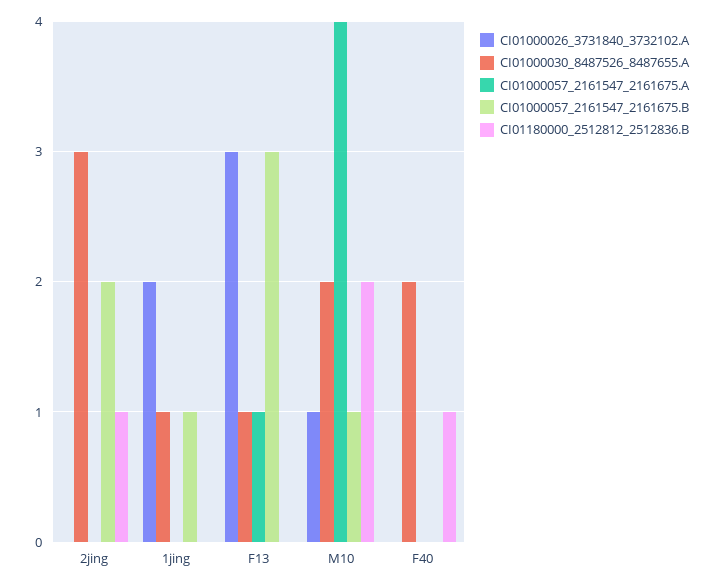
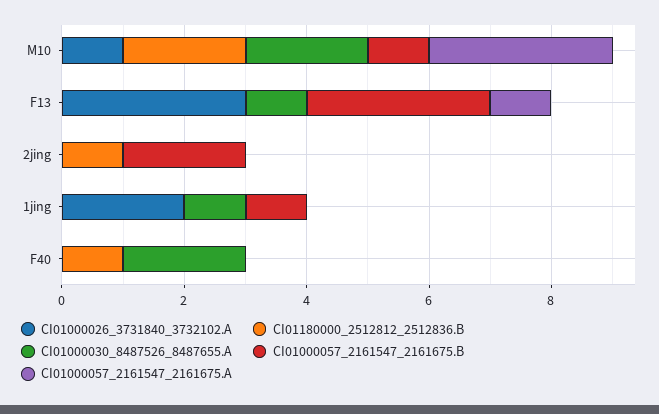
CI01000030_8487526_8487655.A, 2jing: 3 -> 0
CI01000057_2161547_2161675.A, M10: 4 -> 3

